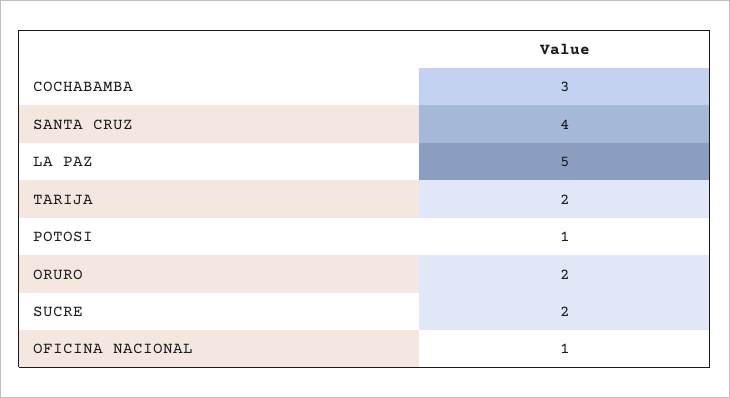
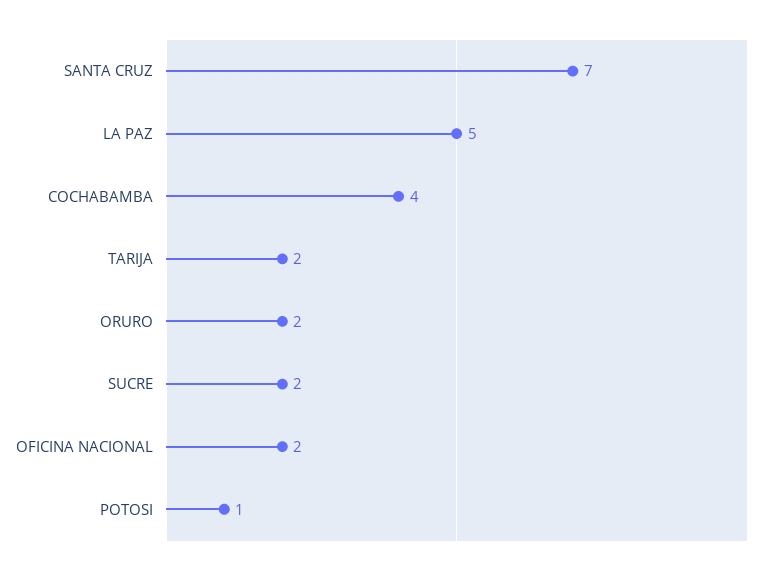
COCHABAMBA: 3 -> 4
SANTA CRUZ: 4 -> 7
OFICINA NACIONAL: 1 -> 2

